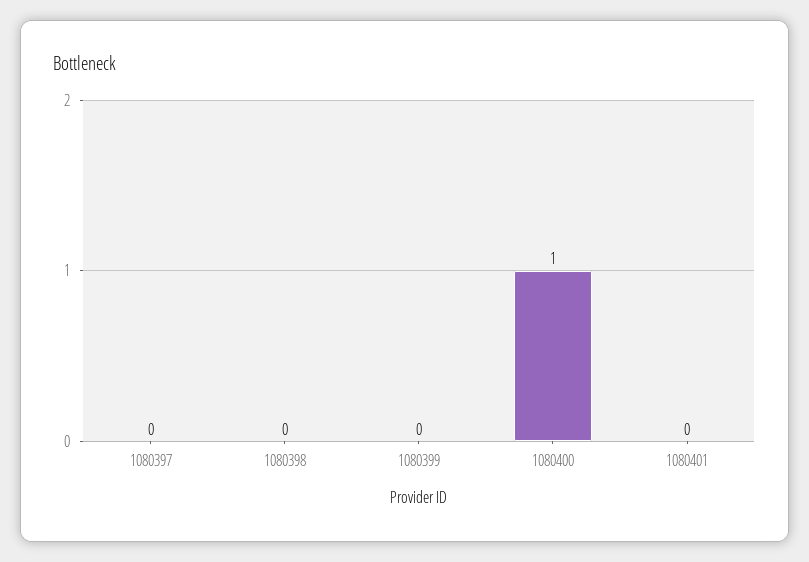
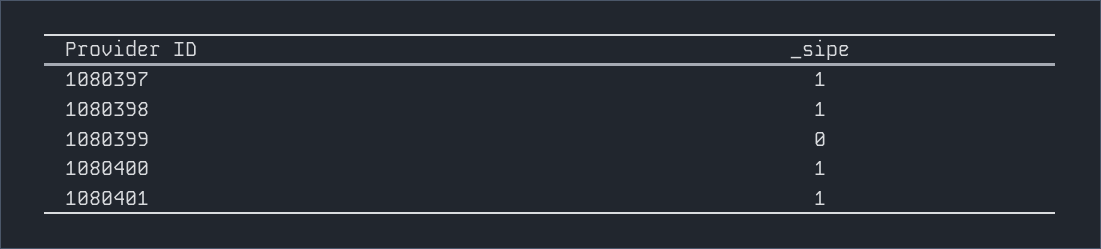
1080397: 0 -> 1
1080398: 0 -> 1
1080401: 0 -> 1

